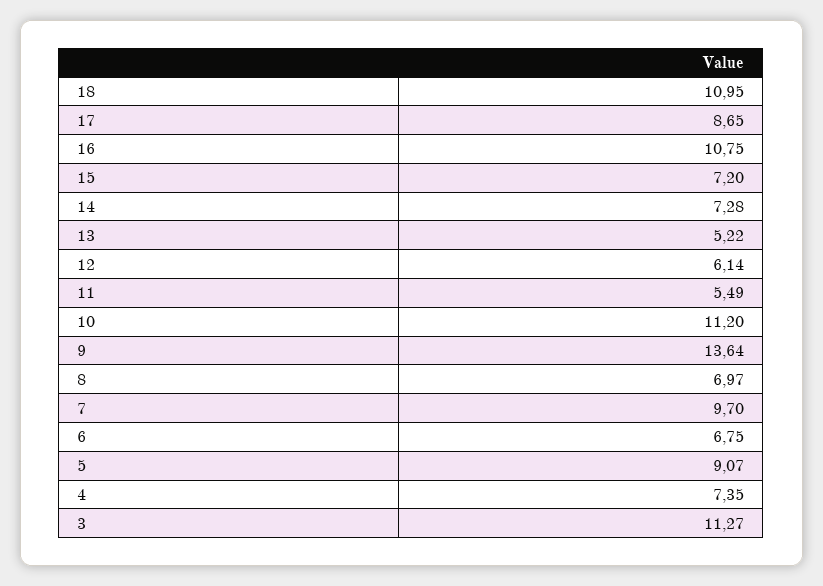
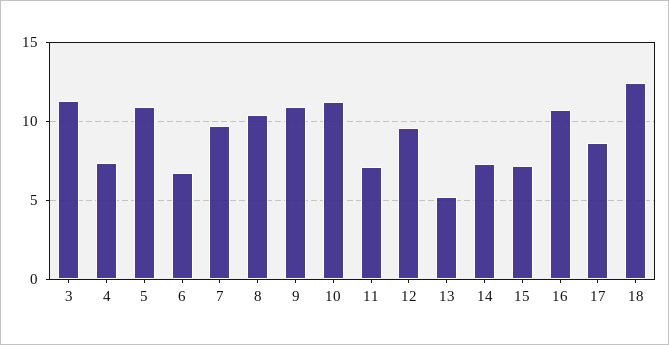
18: 10.95 -> 12.5
12: 6.14 -> 9.5
11: 5.49 -> 7
9: 13.64 -> 11
8: 6.97 -> 10.5
5: 9.07 -> 11

